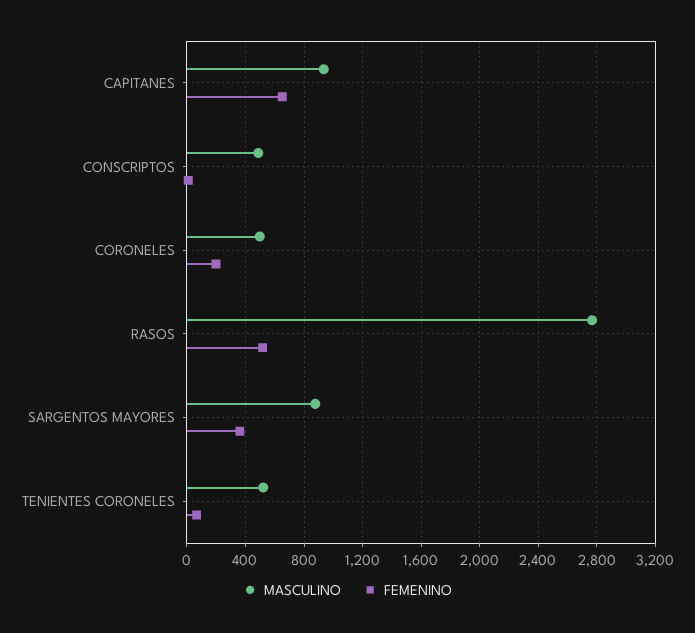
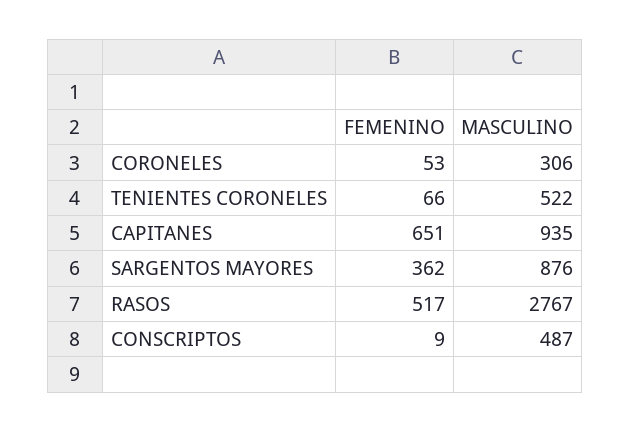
MASCULINO, CORONELES: 500 -> 306
FEMENINO, CORONELES: 200 -> 53

